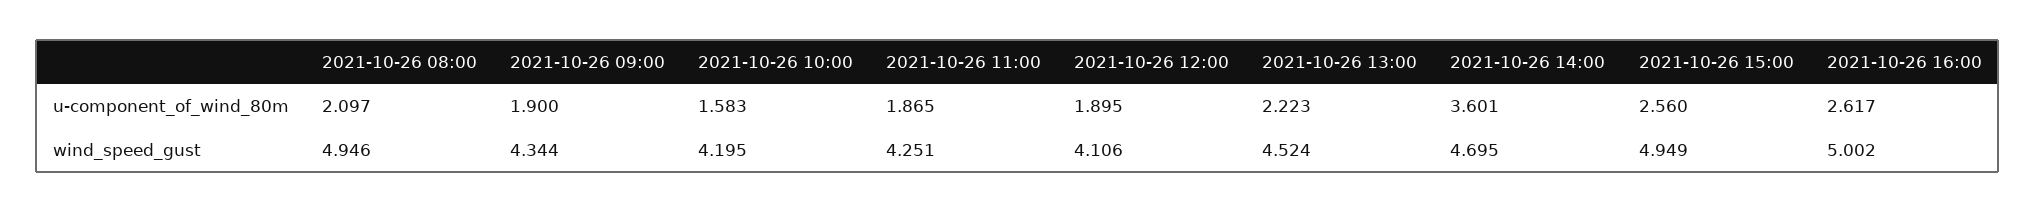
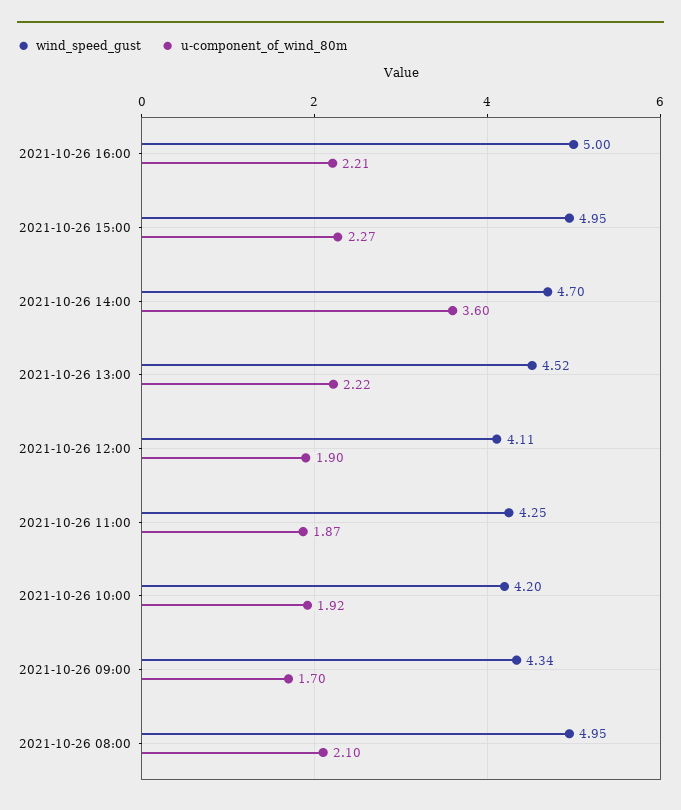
u-component_of_wind_80m, 2021-10-26 09:00: 1.9 -> 1.7
u-component_of_wind_80m, 2021-10-26 10:00: 1.583 -> 1.92
u-component_of_wind_80m, 2021-10-26 15:00: 2.56 -> 2.27
u-component_of_wind_80m, 2021-10-26 16:00: 2.617 -> 2.21

